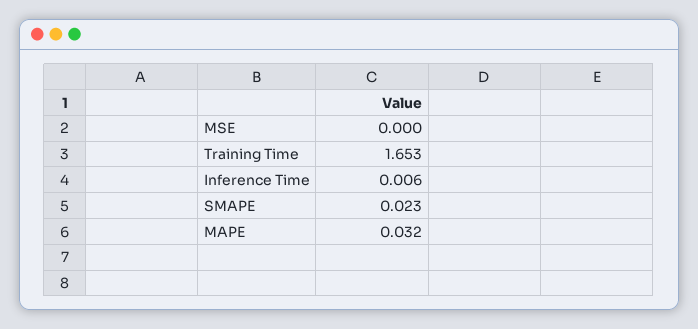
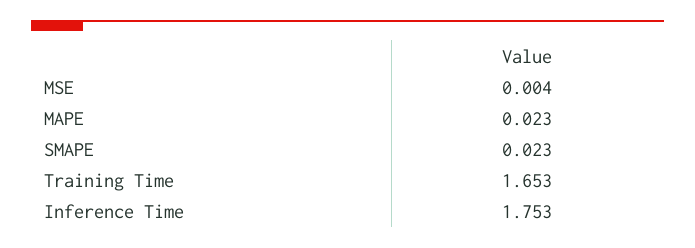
MSE: 0 -> 0.004
Inference Time: 0.006 -> 1.753
MAPE: 0.032 -> 0.023

